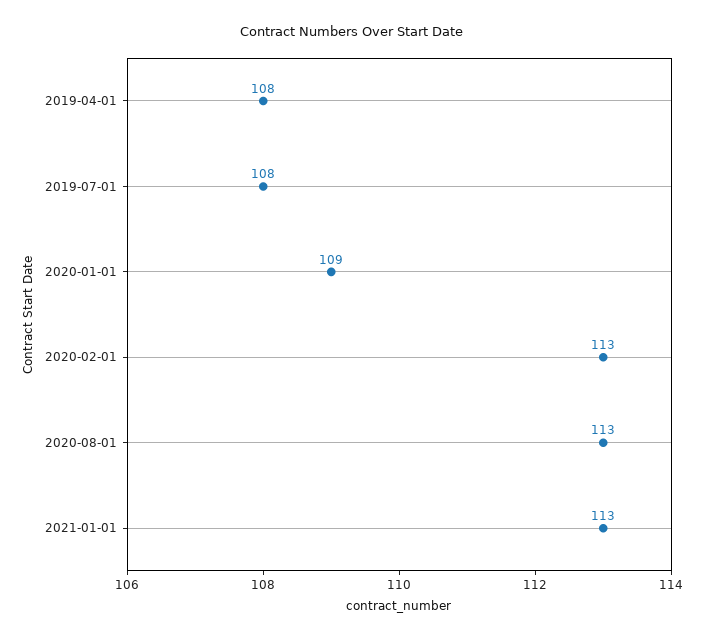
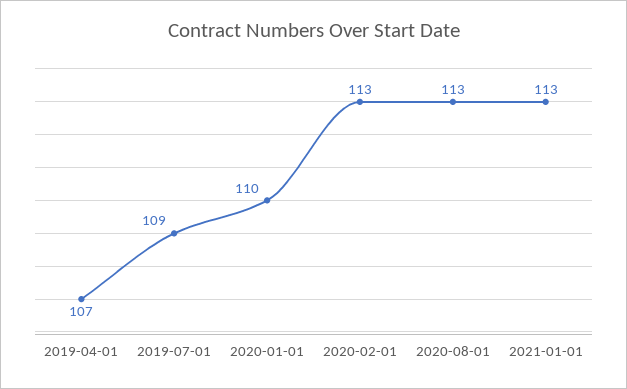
2019-04-01: 108 -> 107
2019-07-01: 108 -> 109
2020-01-01: 109 -> 110

